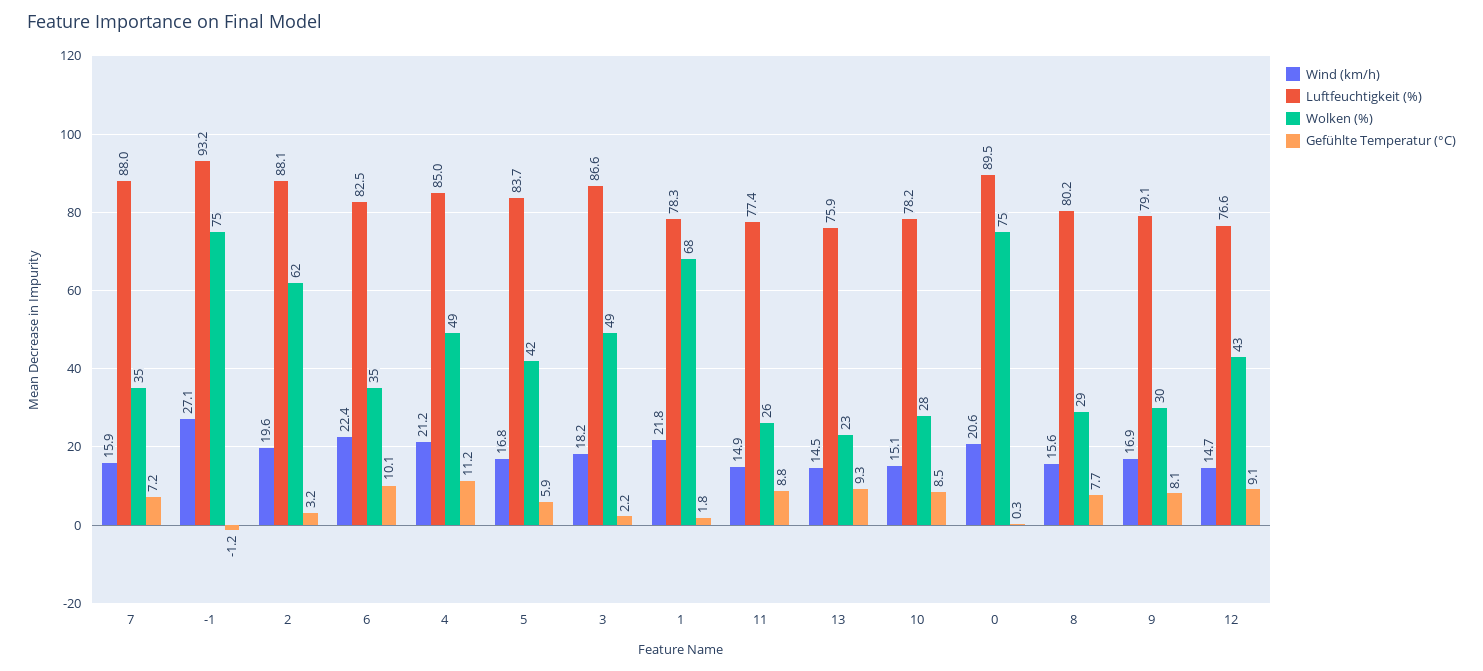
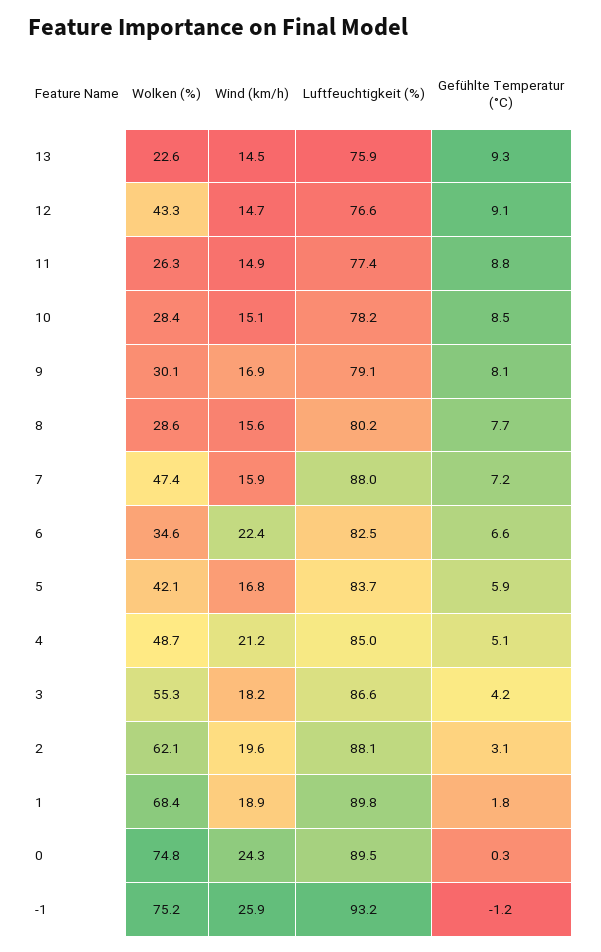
Wolken (%), 7: 35 -> 47.4
Wind (km/h), -1: 27.1 -> 25.9
Gefühlte Temperatur (°C), 2: 3.2 -> 3.1
Gefühlte Temperatur (°C), 6: 10.1 -> 6.6
Gefühlte Temperatur (°C), 4: 11.2 -> 5.1
Wolken (%), 3: 49 -> 55.3
Gefühlte Temperatur (°C), 3: 2.2 -> 4.2
Wind (km/h), 1: 21.8 -> 18.9
Luftfeuchtigkeit (%), 1: 78.3 -> 89.8
Wind (km/h), 0: 20.6 -> 24.3

